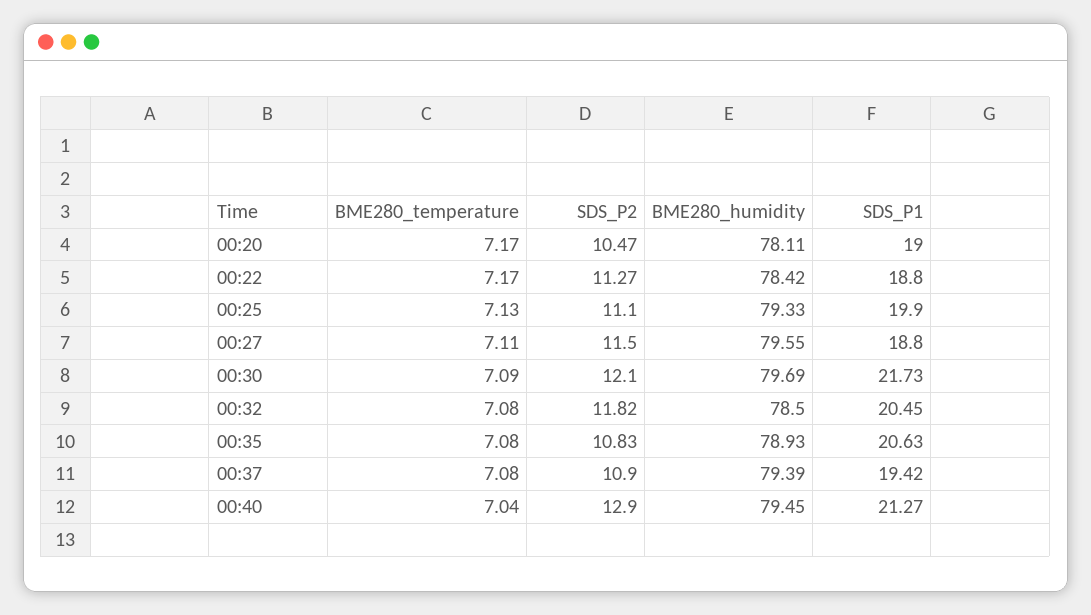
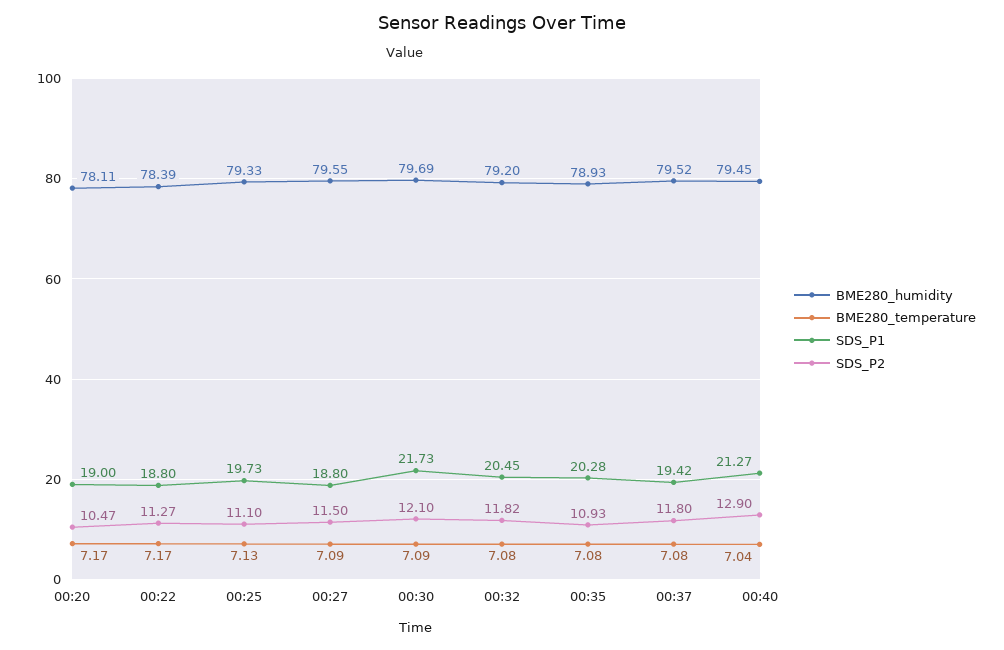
BME280_humidity, 00:22: 78.42 -> 78.39
SDS_P1, 00:25: 19.9 -> 19.73
BME280_temperature, 00:27: 7.11 -> 7.09
BME280_humidity, 00:32: 78.5 -> 79.2
SDS_P2, 00:35: 10.83 -> 10.93
SDS_P1, 00:35: 20.63 -> 20.28
SDS_P2, 00:37: 10.9 -> 11.8
BME280_humidity, 00:37: 79.39 -> 79.52

